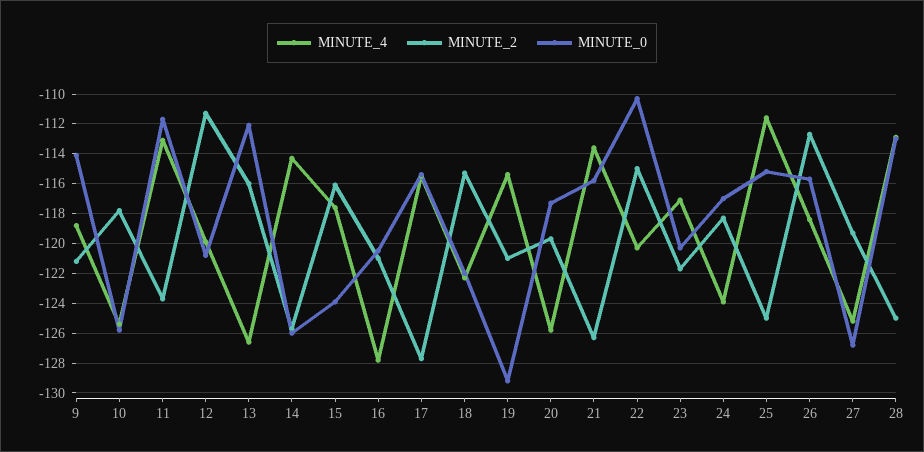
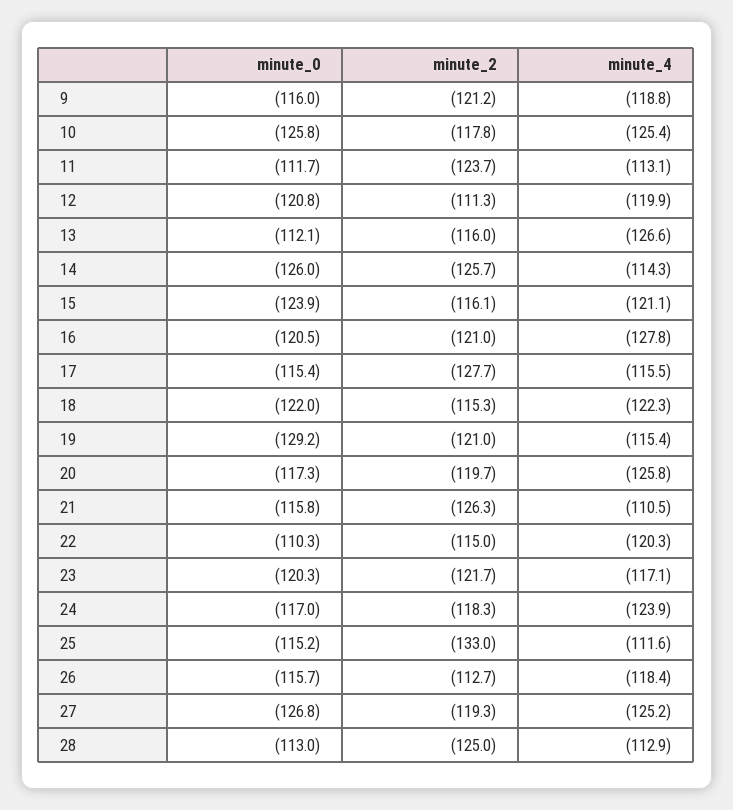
MINUTE_0, 9: -114 -> -116
MINUTE_4, 15: -117.5 -> -121.1
MINUTE_4, 21: -113.5 -> -110.5
MINUTE_2, 25: -125 -> -133

